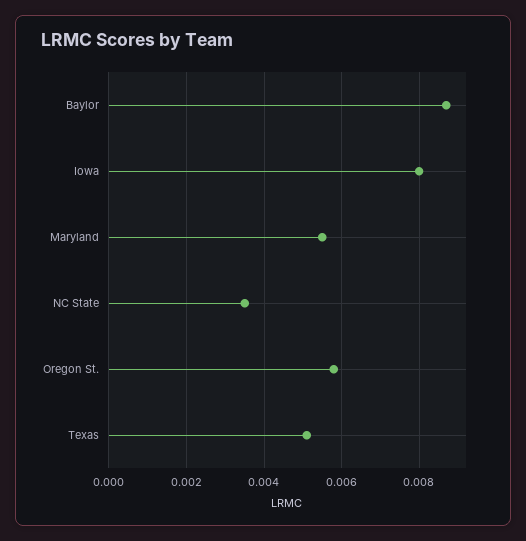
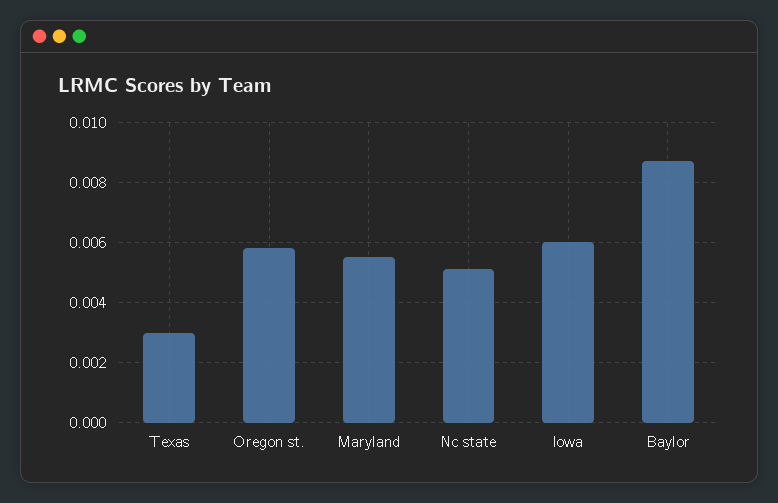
Iowa: 0.008 -> 0.006
NC State: 0.0035 -> 0.005
Texas: 0.005 -> 0.003

